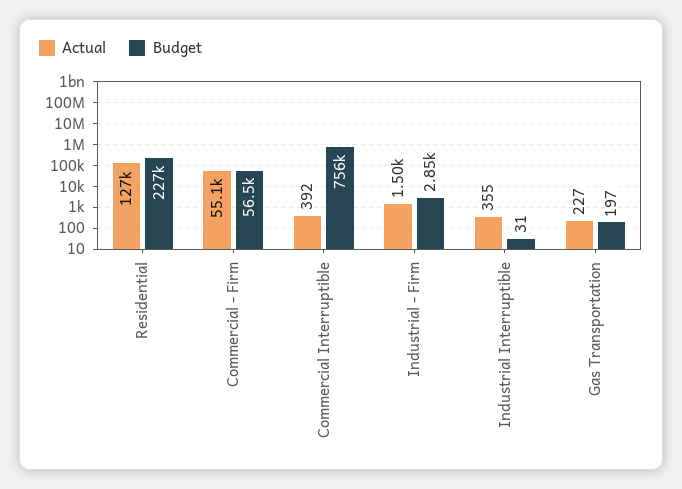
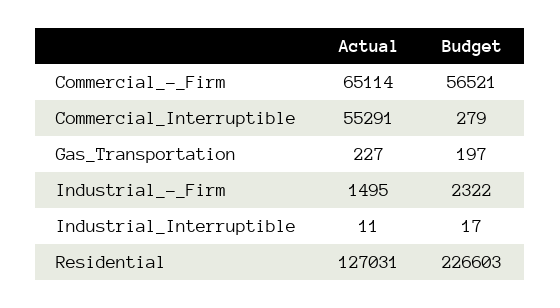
Actual, Commercial - Firm: 55100 -> 65114
Actual, Commercial Interruptible: 392 -> 55291
Budget, Commercial Interruptible: 756000 -> 279
Budget, Industrial - Firm: 2850 -> 2322
Actual, Industrial Interruptible: 355 -> 11
Budget, Industrial Interruptible: 31 -> 17

